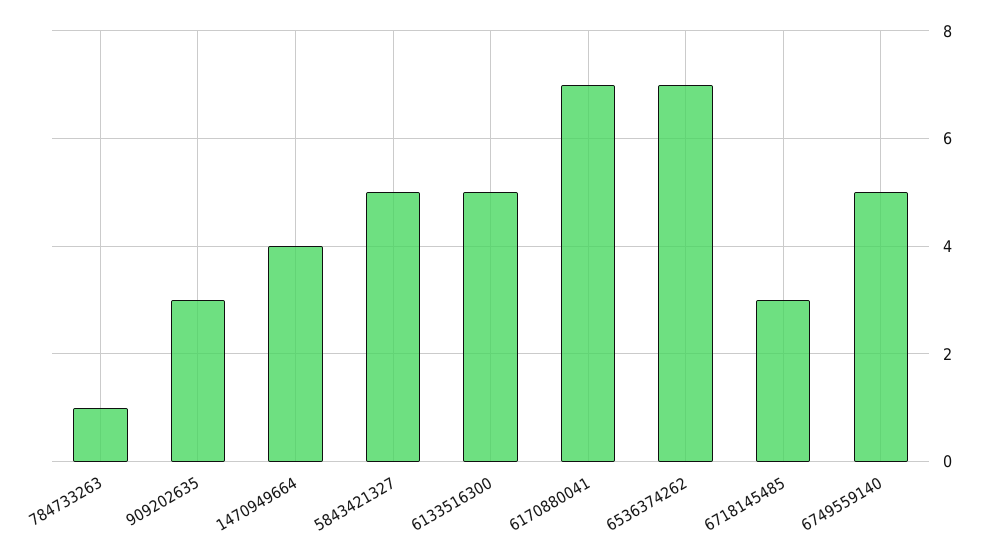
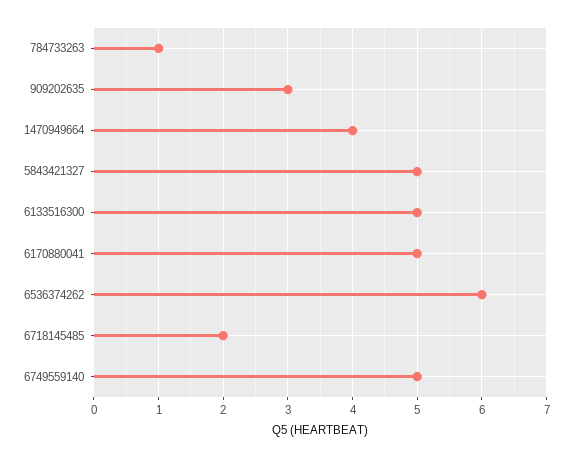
6170880041: 7 -> 5
6536374262: 7 -> 6
6718145485: 3 -> 2

